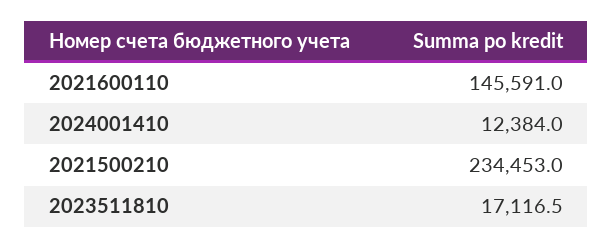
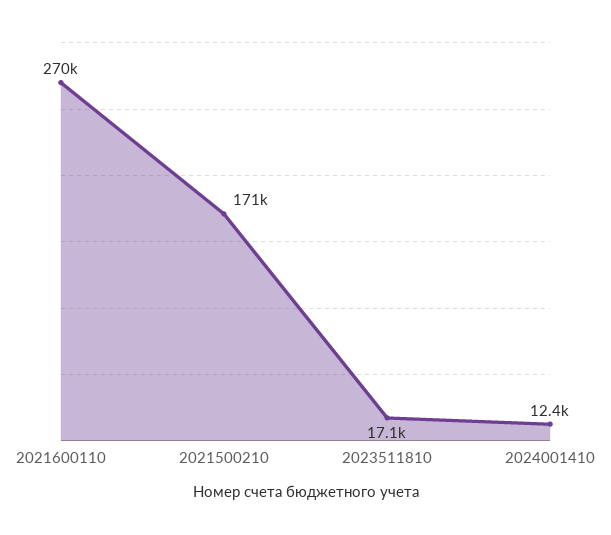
2021600110: 145591 -> 270000
2021500210: 234453 -> 171000

